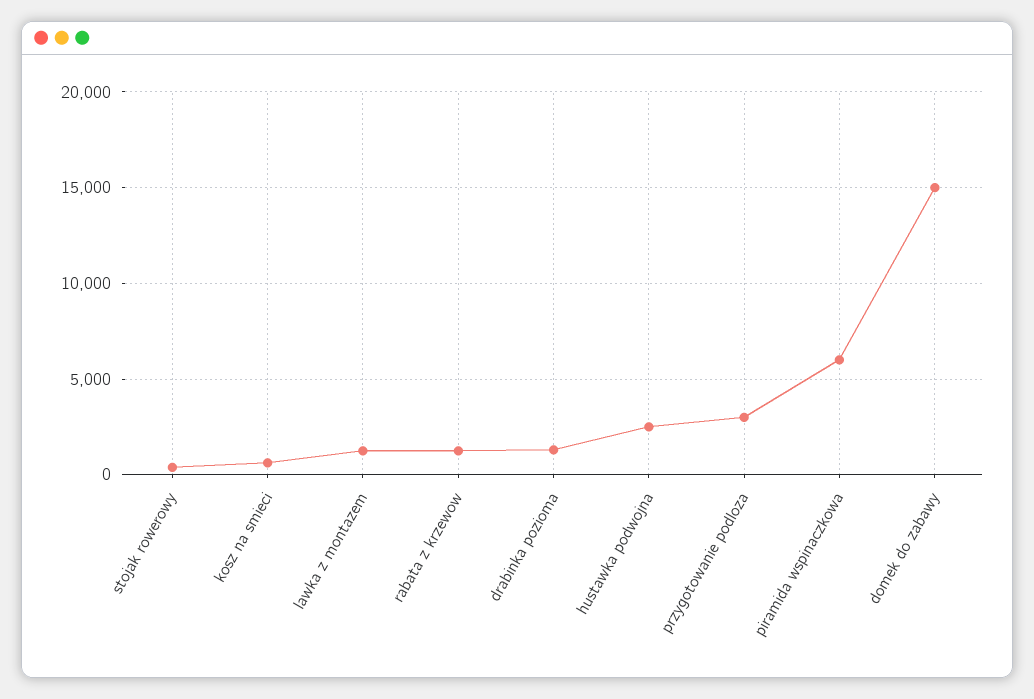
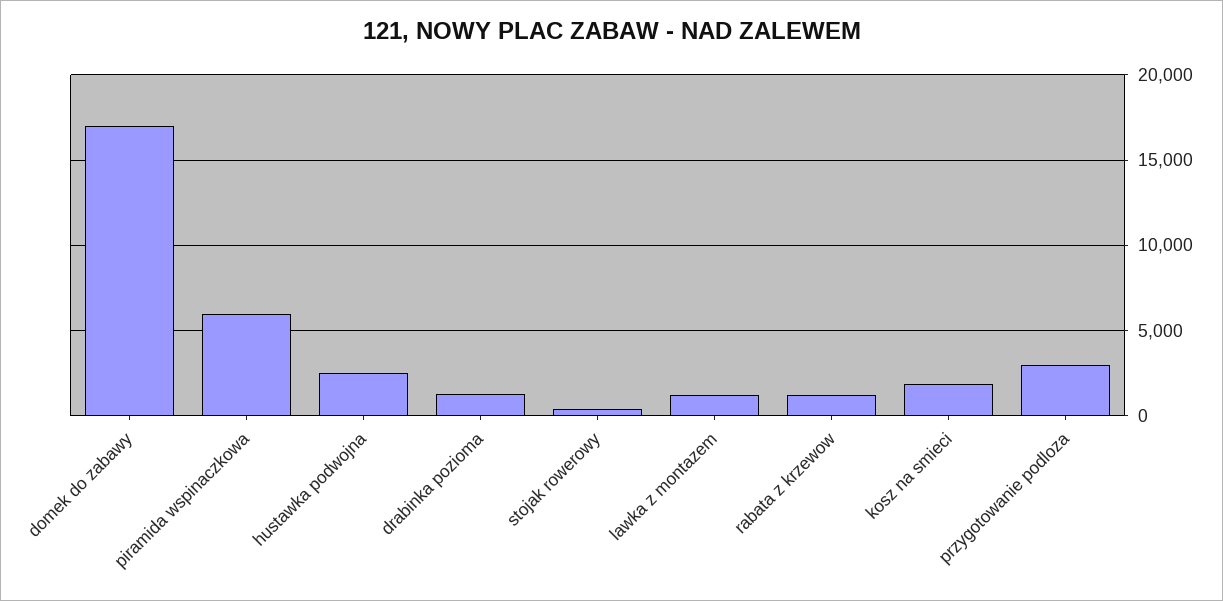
kosz na smieci: 500 -> 2000
domek do zabawy: 15000 -> 17000

